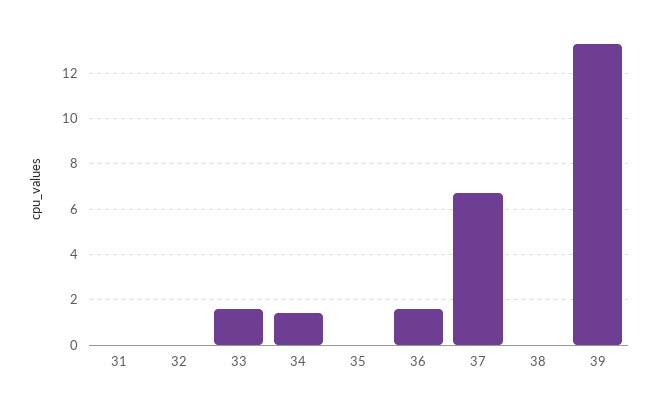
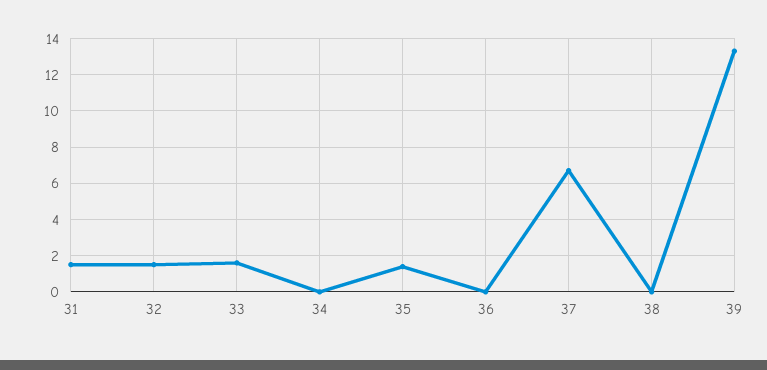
31: 0 -> 1.5
32: 0 -> 1.5
34: 1.5 -> 0
35: 0 -> 1.5
36: 1.5 -> 0

